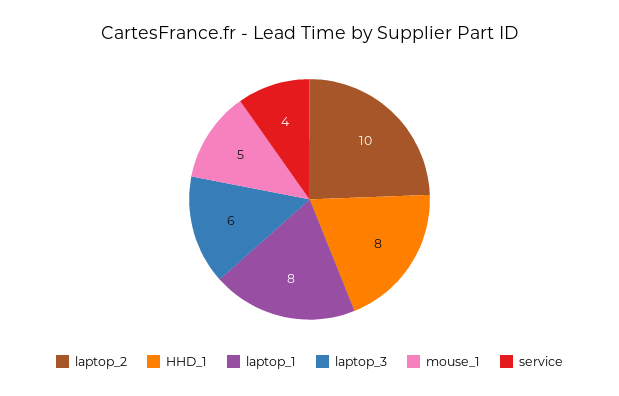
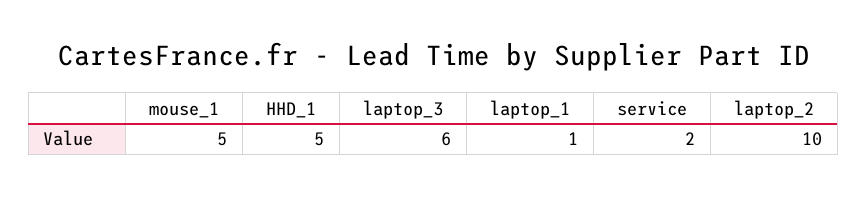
HHD_1: 8 -> 5
laptop_1: 8 -> 1
service: 4 -> 2

